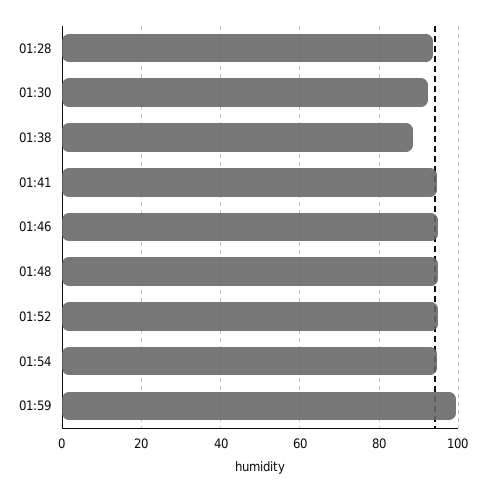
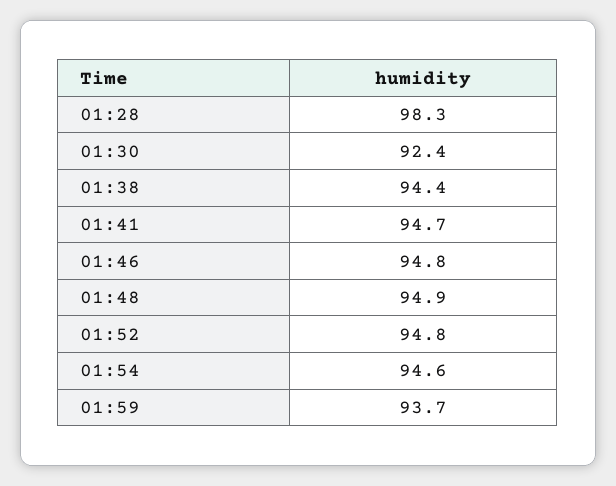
01:28: 94 -> 98.3
01:38: 88 -> 94.4
01:59: 100 -> 93.7

